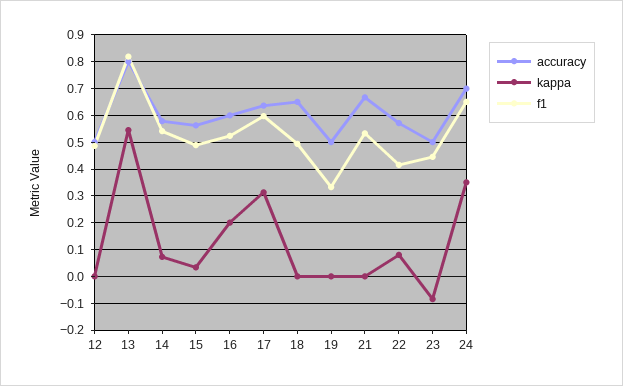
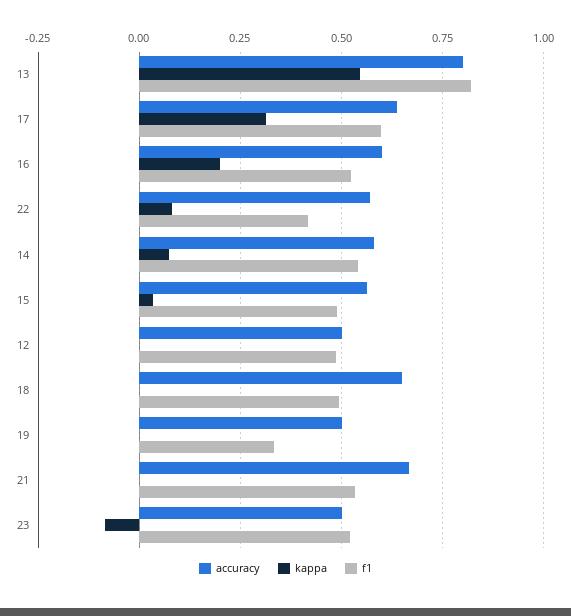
f1, 23: 0.45 -> 0.525
accuracy, 24: 0.7 -> none
kappa, 24: 0.35 -> none
f1, 24: 0.65 -> none

